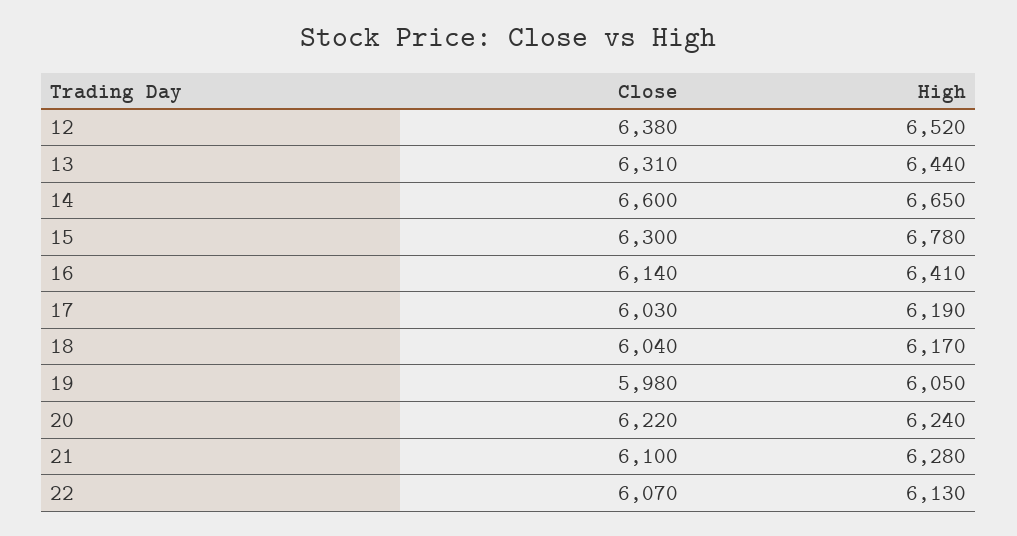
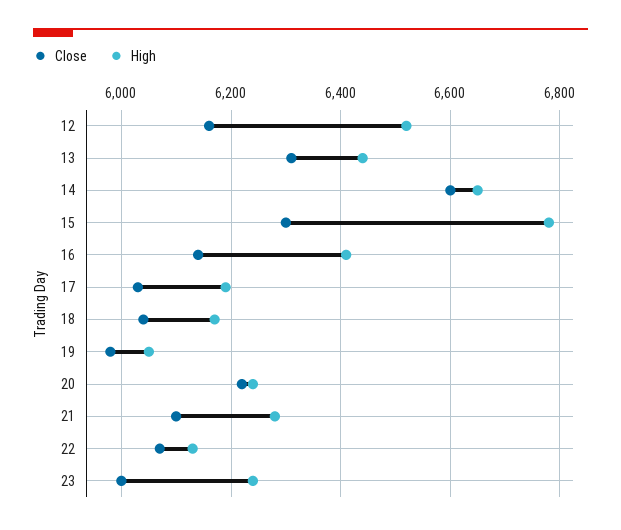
Close, 12: 6380 -> 6160
Close, 23: none -> 6000
High, 23: none -> 6240

